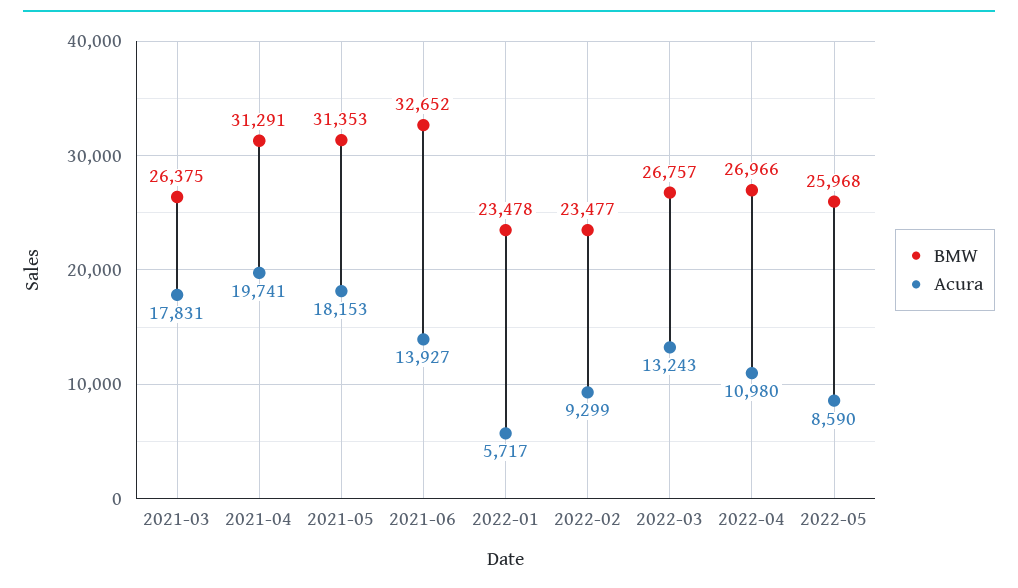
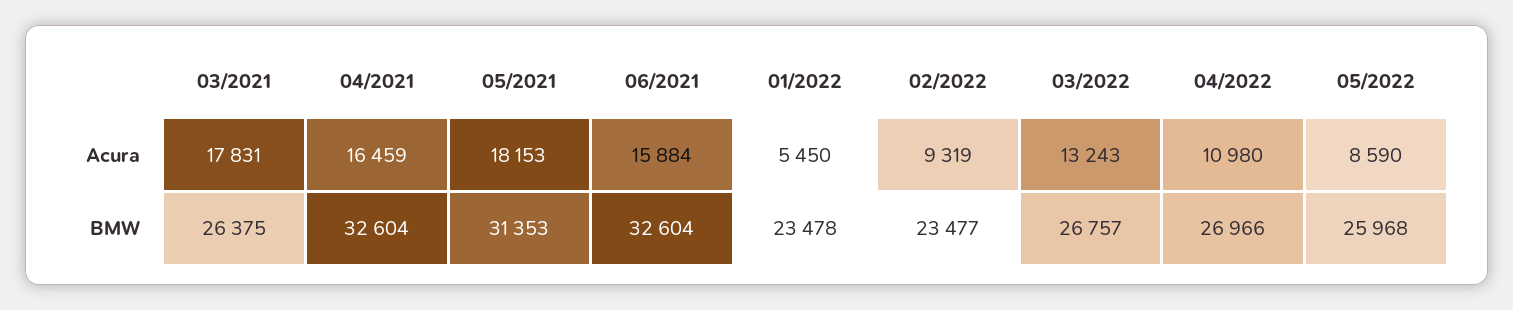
BMW, 2021-04: 31291 -> 32604
Acura, 2021-04: 19741 -> 16459
BMW, 2021-06: 32652 -> 32604
Acura, 2021-06: 13927 -> 15884
Acura, 2022-01: 5717 -> 5450
Acura, 2022-02: 9299 -> 9319

